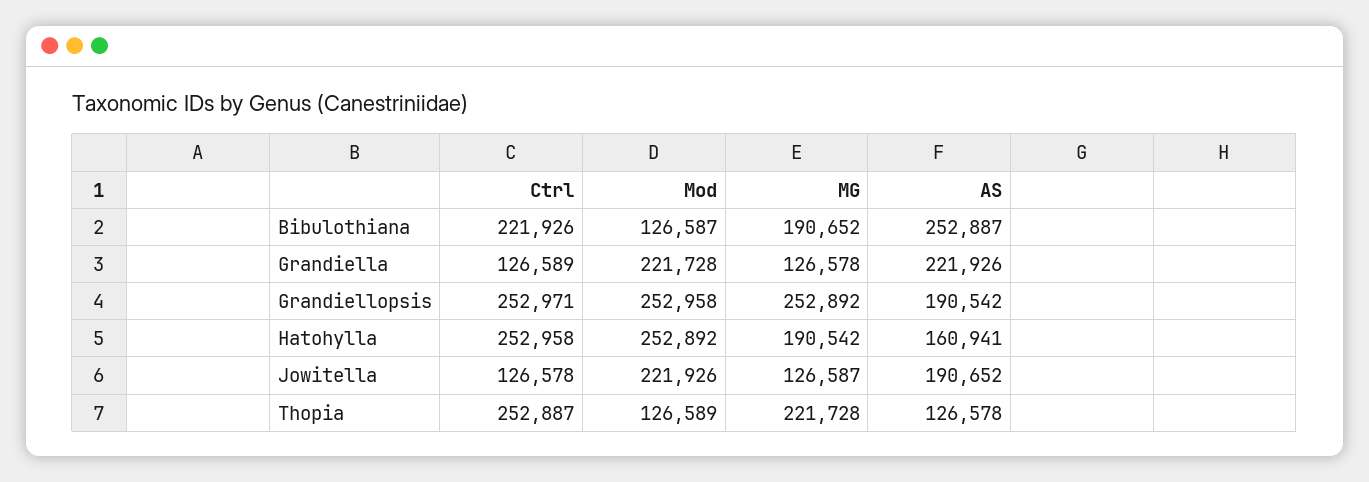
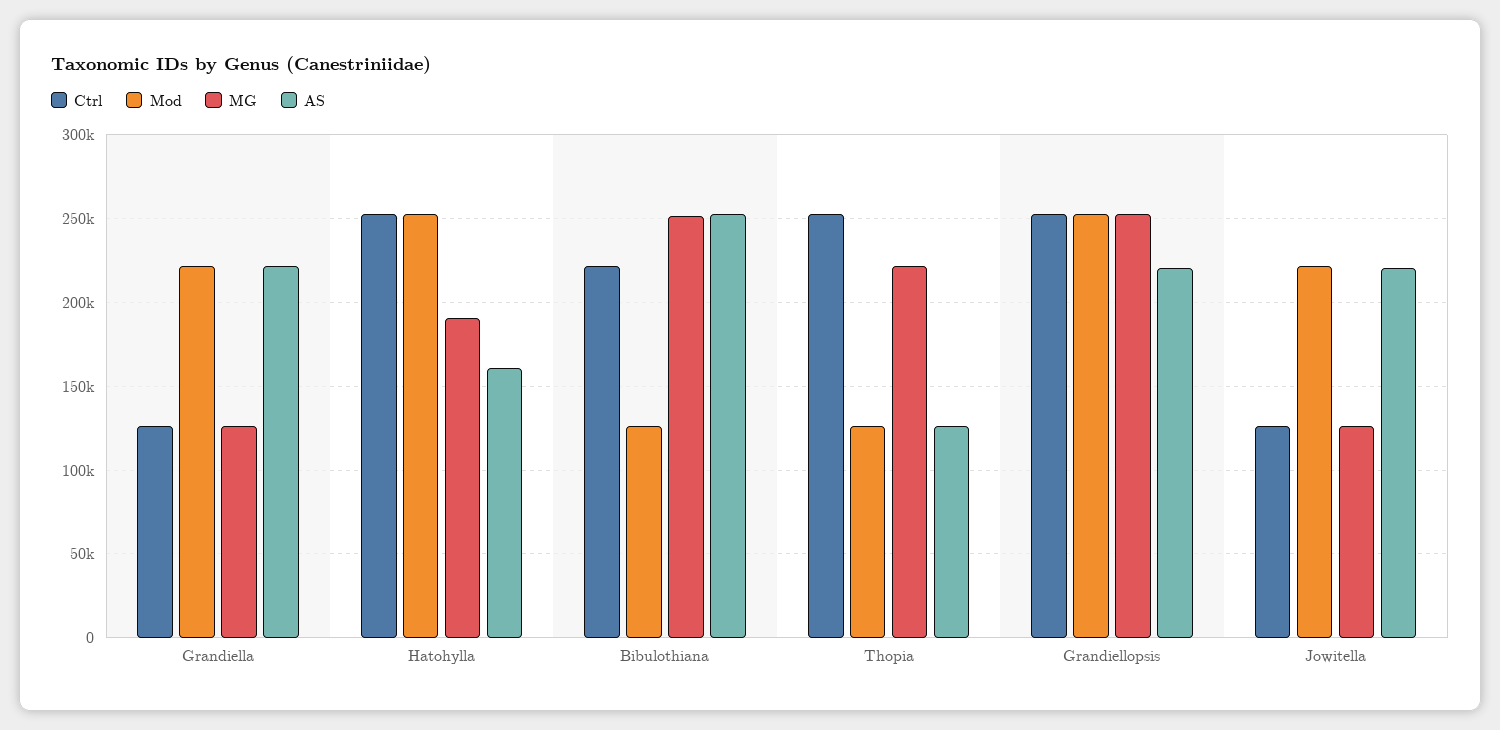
MG, Bibulothiana: 190652 -> 250000
AS, Grandiellopsis: 190542 -> 220000
AS, Jowitella: 190652 -> 220000

